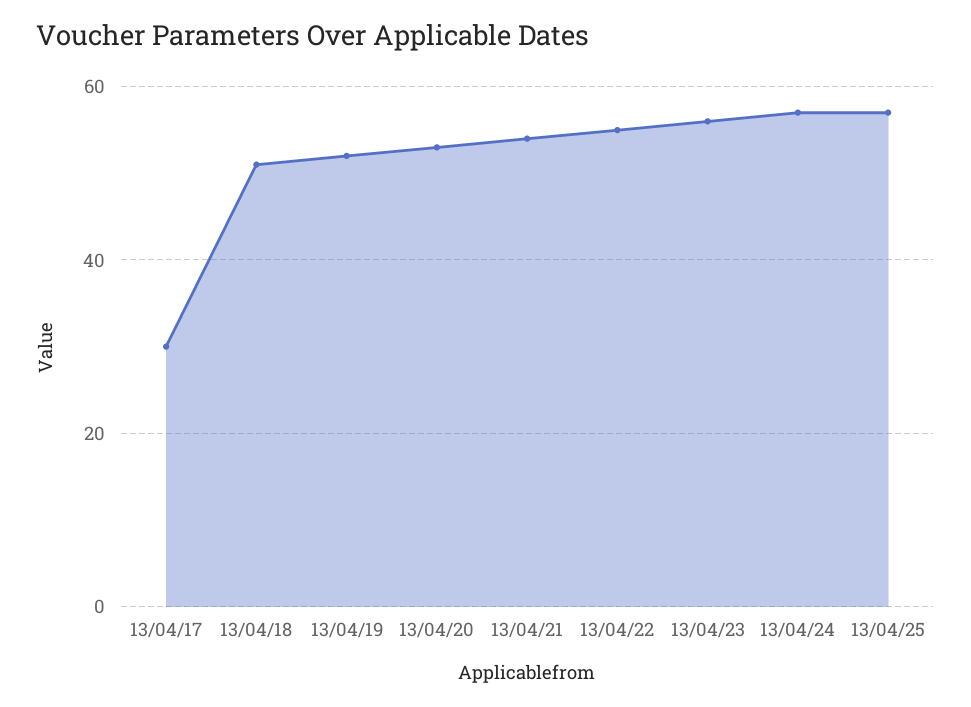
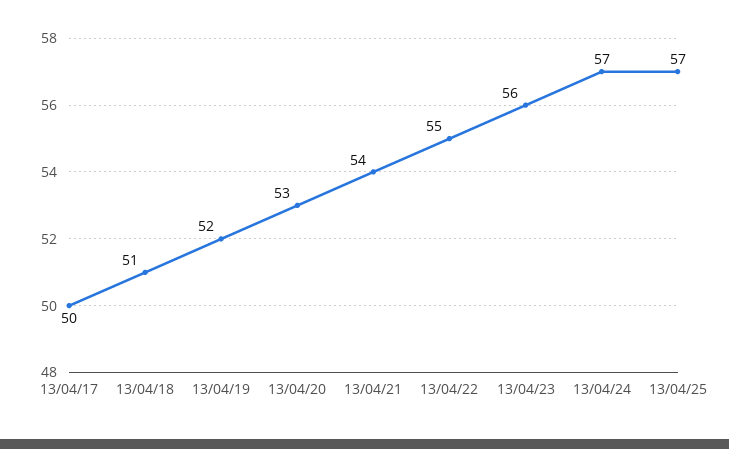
13/04/17: 30 -> 50

